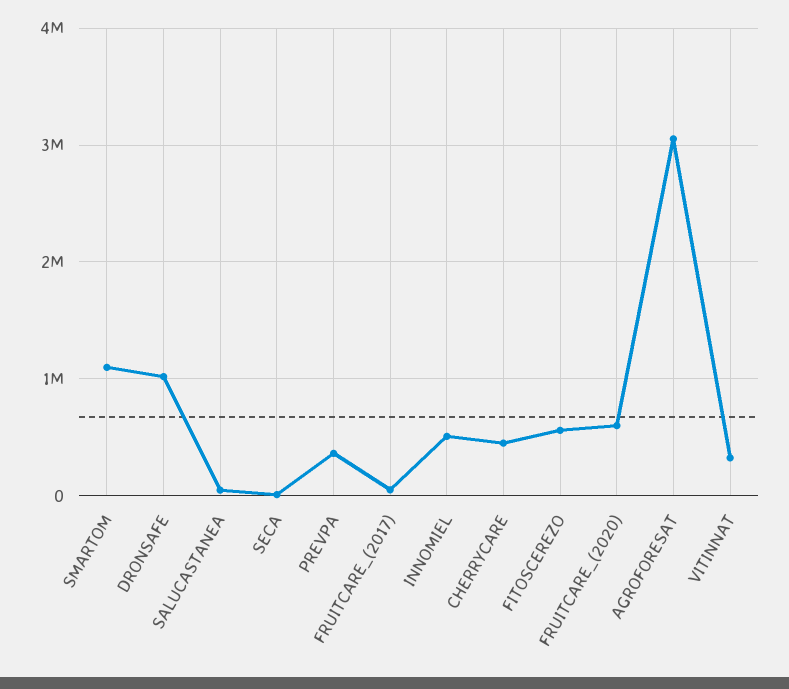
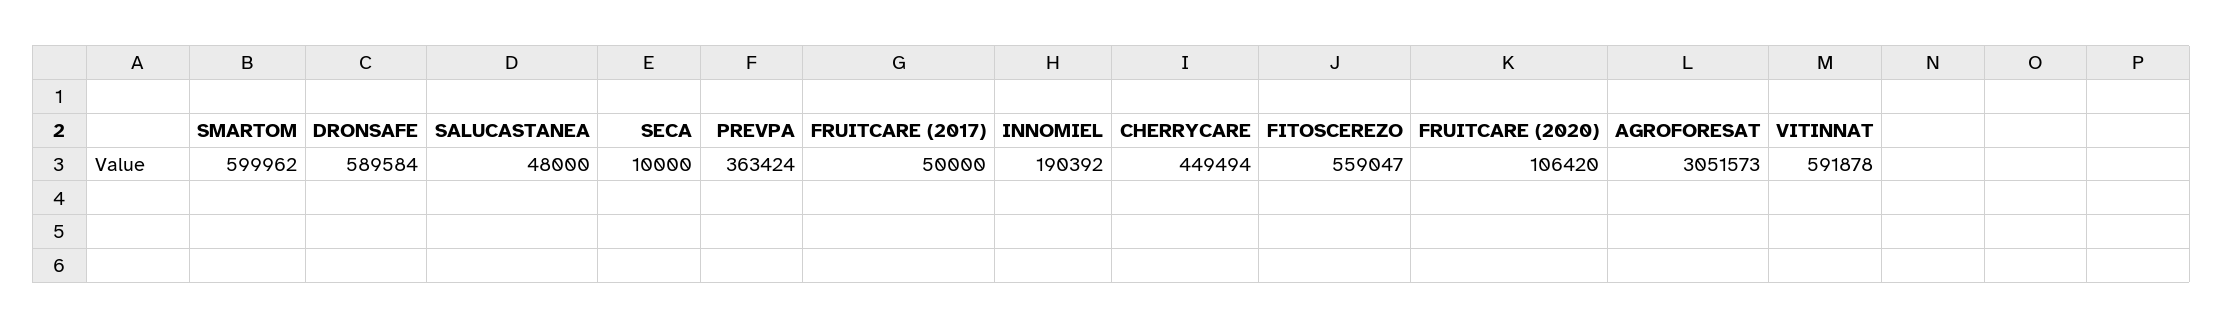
SMARTOM: 1100000 -> 599962
DRONSAFE: 1000000 -> 589584
INNOMIEL: 500000 -> 190392
FRUITCARE_(2020): 600000 -> 106420
VITINNAT: 300000 -> 591878

